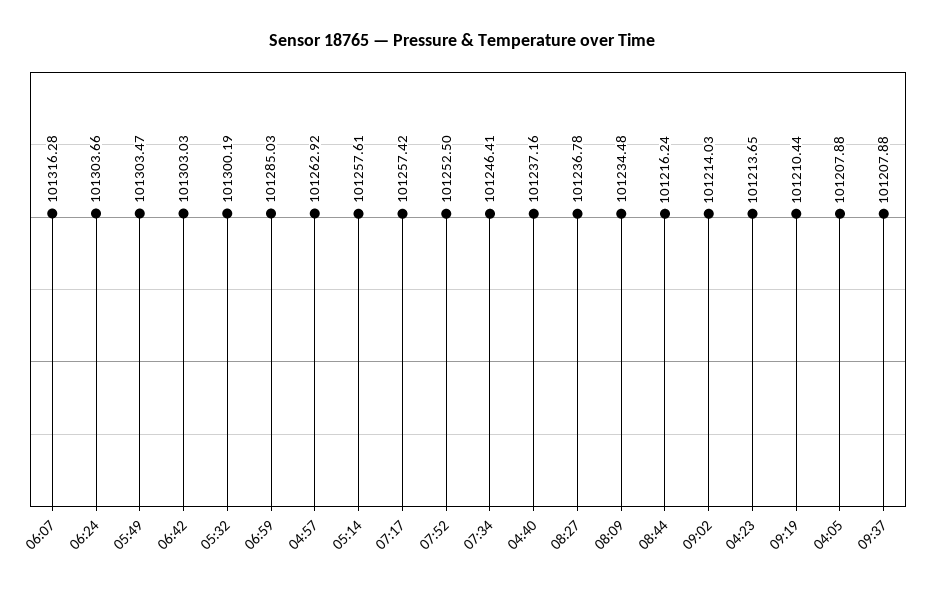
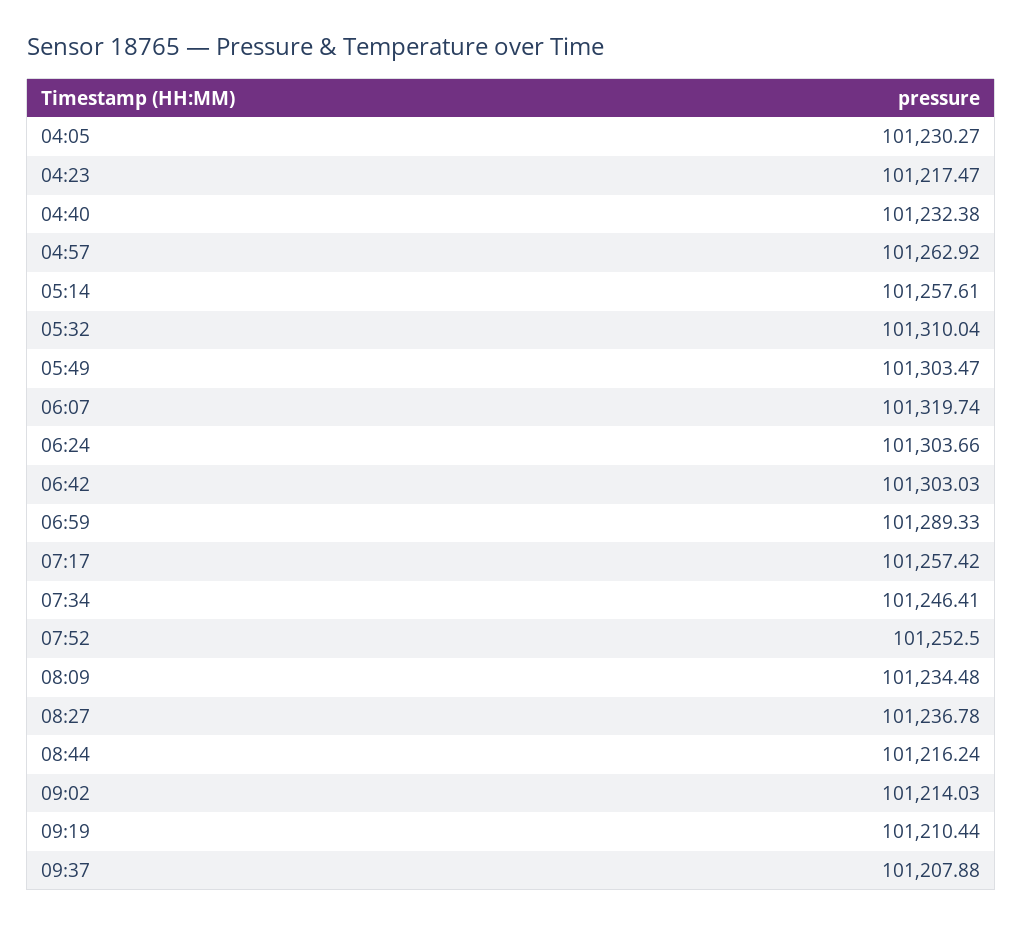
06:07: 101316.28 -> 101319.74
05:32: 101300.19 -> 101310.04
06:59: 101285.03 -> 101289.33
04:40: 101237.16 -> 101232.38
04:23: 101213.65 -> 101217.47
04:05: 101207.88 -> 101230.27

